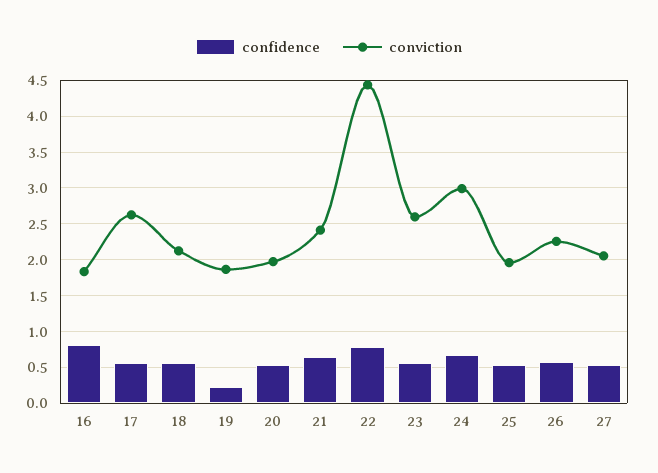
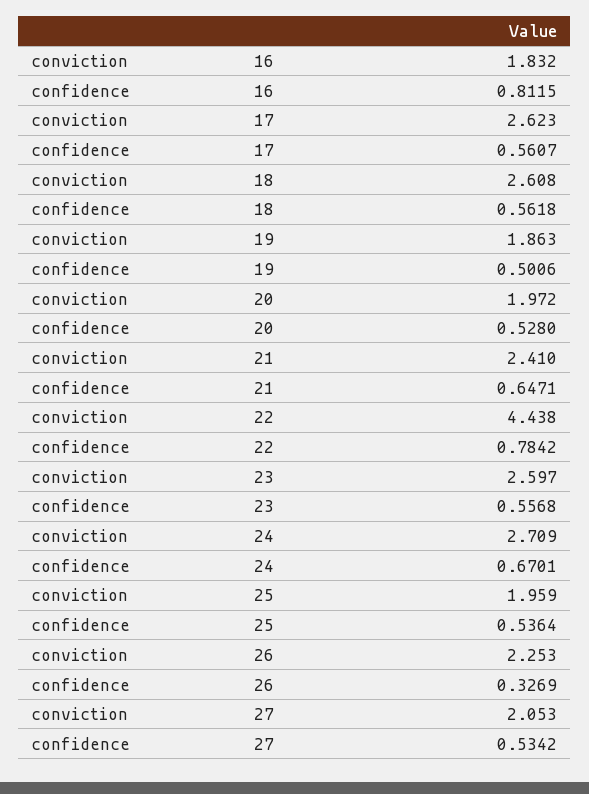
conviction, 18: 2.1 -> 2.608
confidence, 19: 0.2 -> 0.5006
conviction, 24: 3 -> 2.709
confidence, 26: 0.6 -> 0.3269

